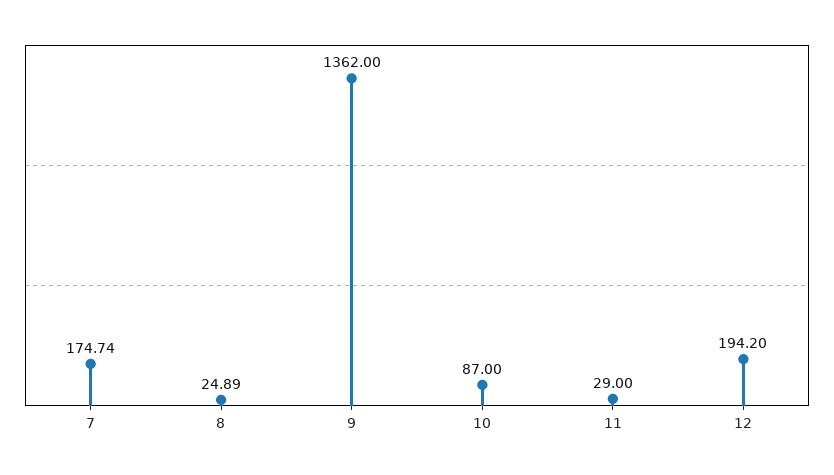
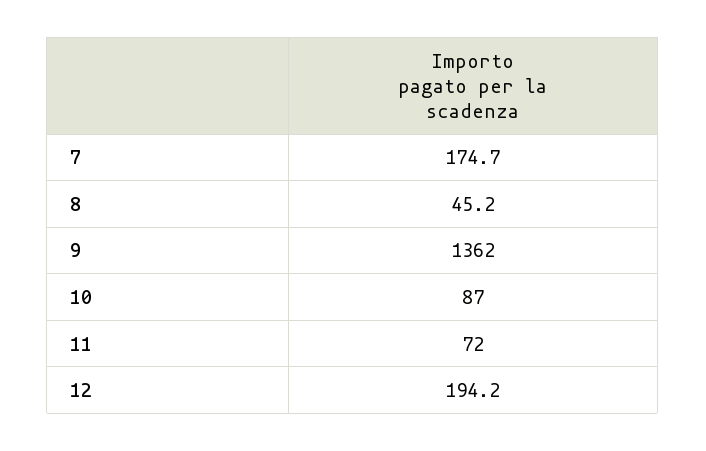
8: 24.89 -> 45.2
11: 29 -> 72

